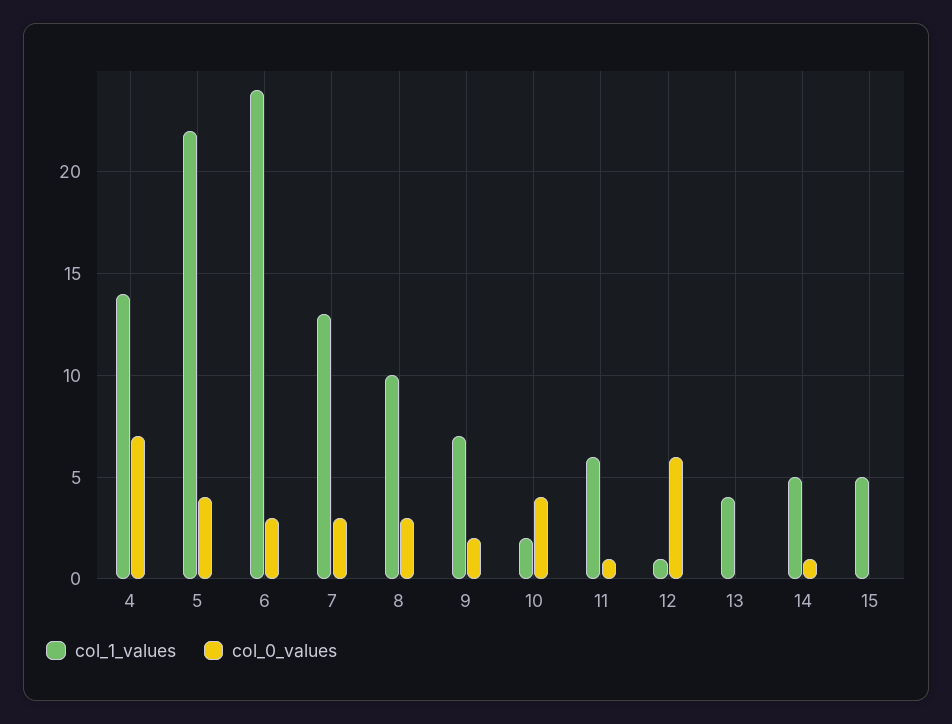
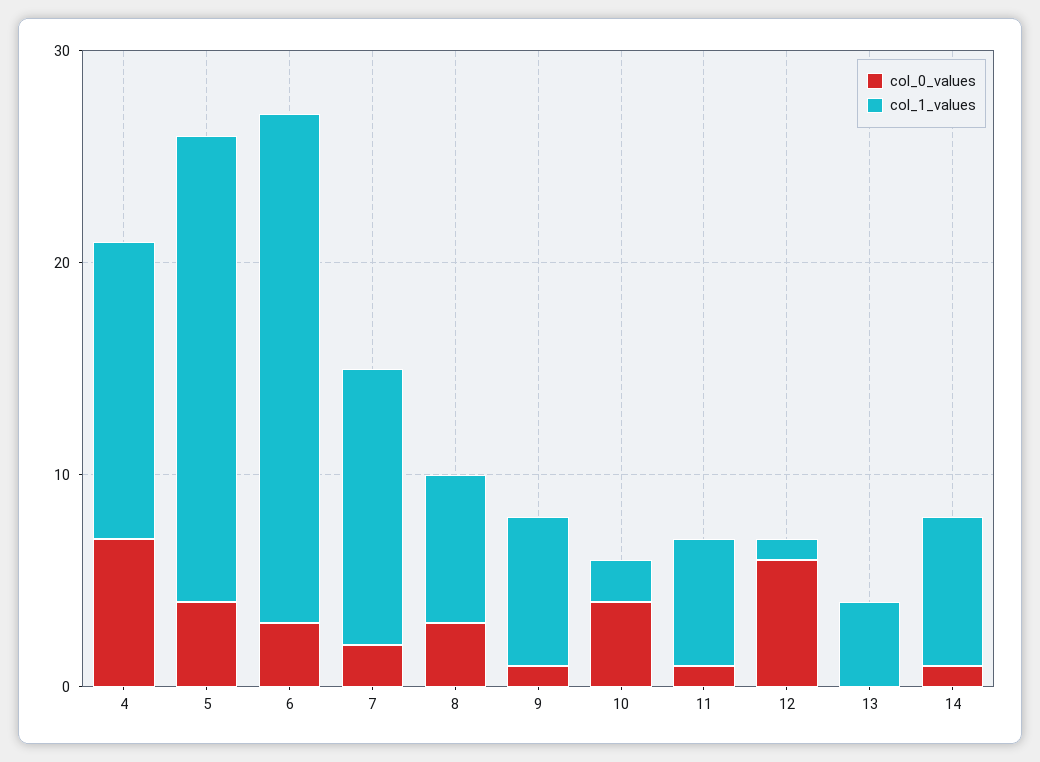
col_0_values, 7: 3 -> 2
col_1_values, 8: 10 -> 7
col_0_values, 9: 2 -> 1
col_1_values, 14: 5 -> 7
col_1_values, 15: 5 -> none
col_0_values, 15: 0 -> none

